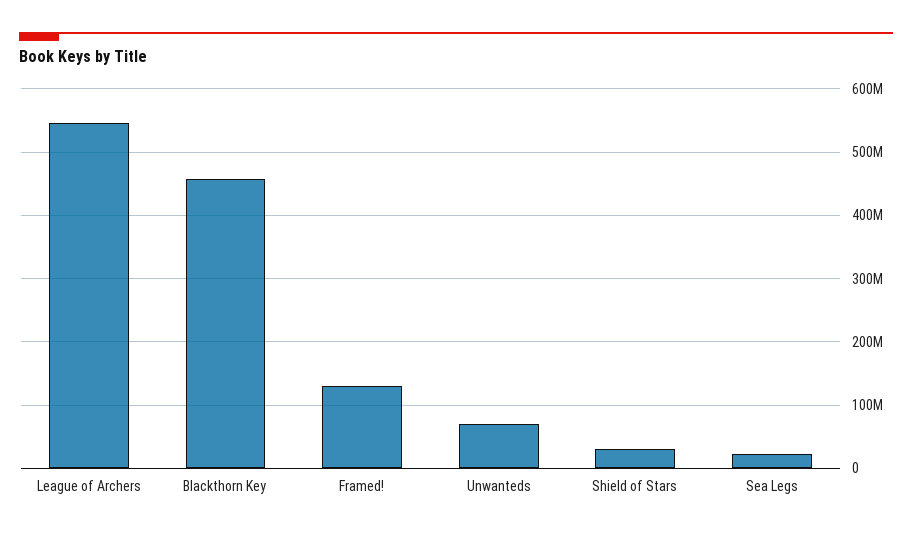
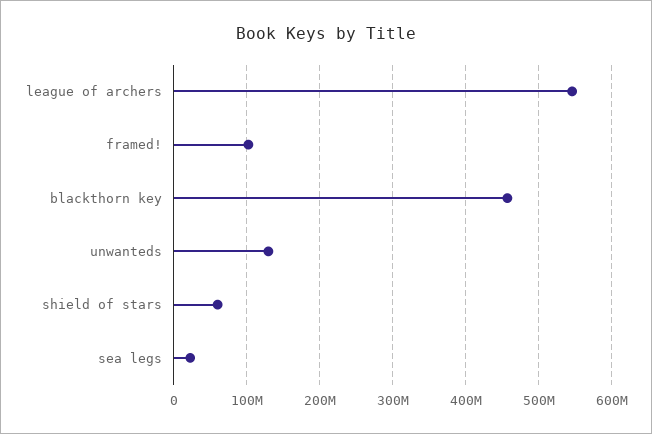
Framed!: 130000000 -> 100000000
Unwanteds: 70000000 -> 130000000
Shield of Stars: 30000000 -> 60000000

